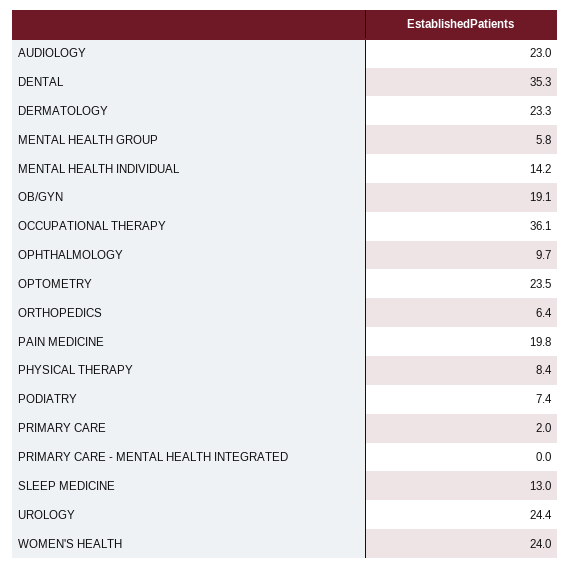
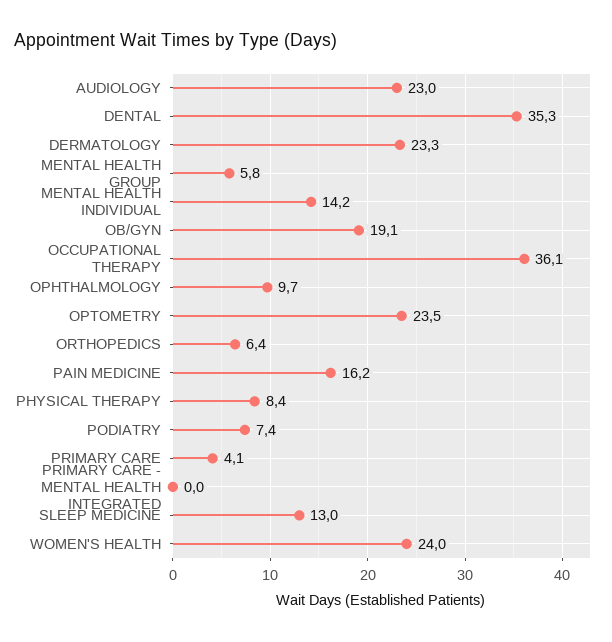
PAIN MEDICINE: 19.8 -> 16.2
PRIMARY CARE: 2 -> 4.1
UROLOGY: 24.4 -> none

